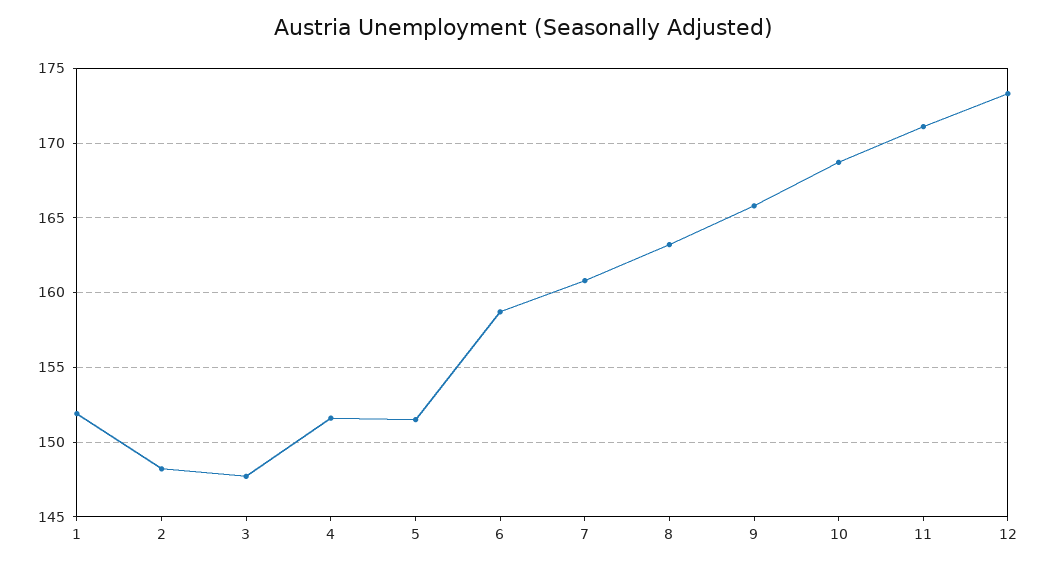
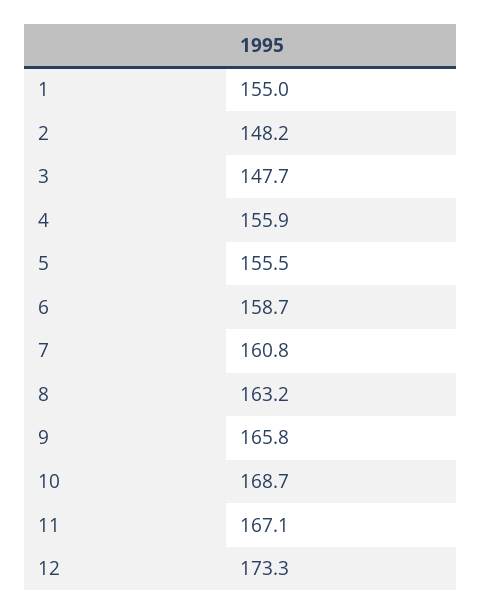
1: 152 -> 155
4: 151.5 -> 155.9
5: 151.5 -> 155.5
11: 171 -> 167.1

